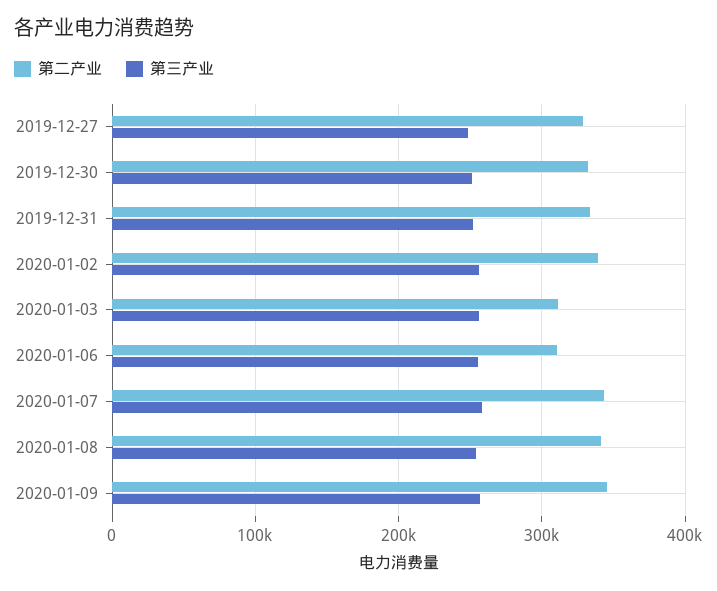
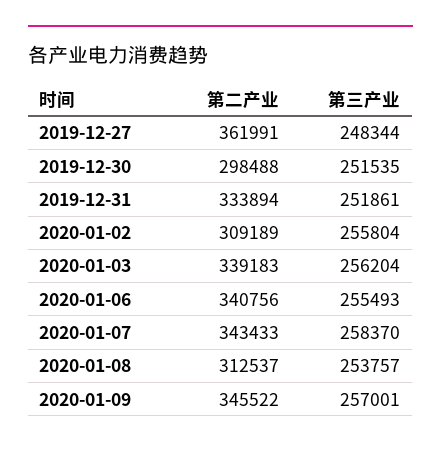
第二产业, 2019-12-27: 330000 -> 361991
第二产业, 2019-12-30: 330000 -> 298488
第二产业, 2020-01-02: 340000 -> 309189
第二产业, 2020-01-03: 310000 -> 339183
第二产业, 2020-01-06: 310000 -> 340756
第二产业, 2020-01-08: 340000 -> 312537

